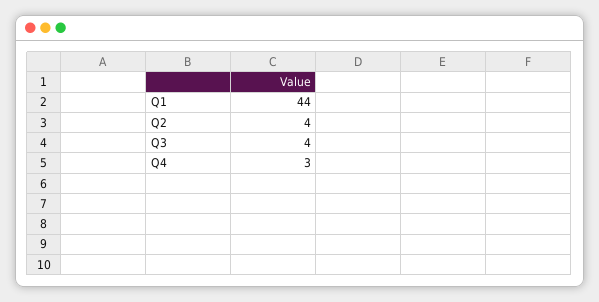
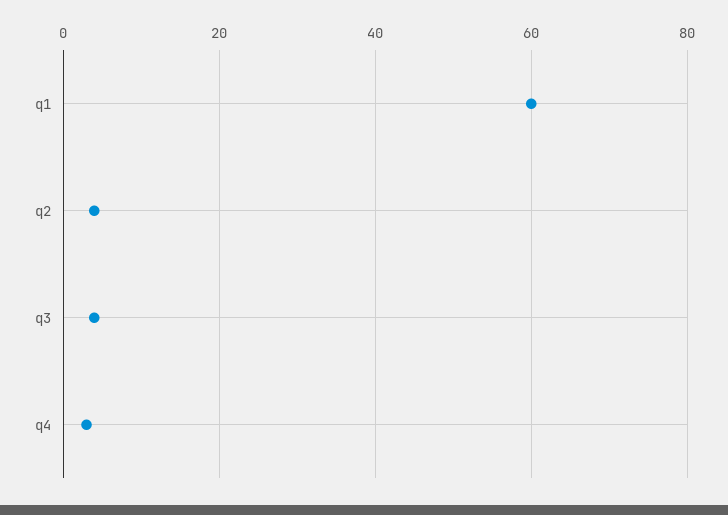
Q1: 44 -> 60

